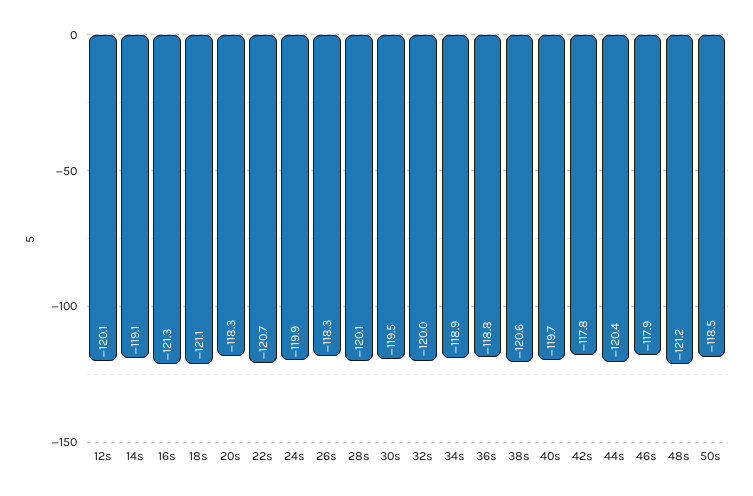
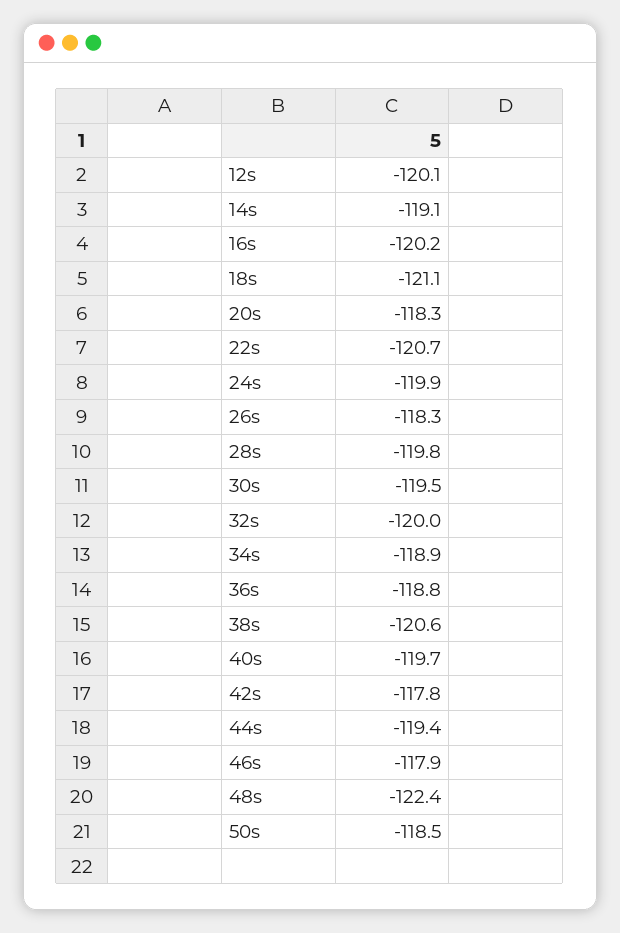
16s: -121.3 -> -120.2
28s: -120.1 -> -119.8
44s: -120.4 -> -119.4
48s: -121.2 -> -122.4

